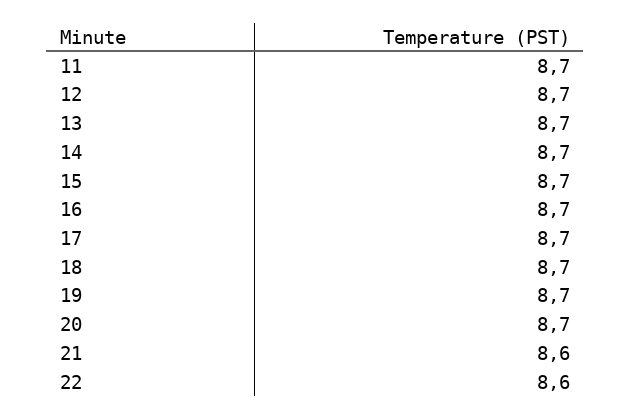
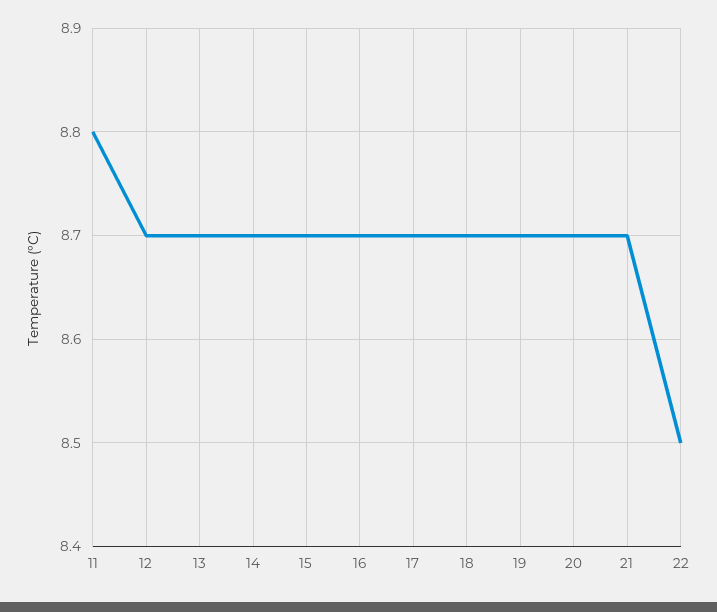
11: 8.7 -> 8.8
21: 8.6 -> 8.7
22: 8.6 -> 8.5

